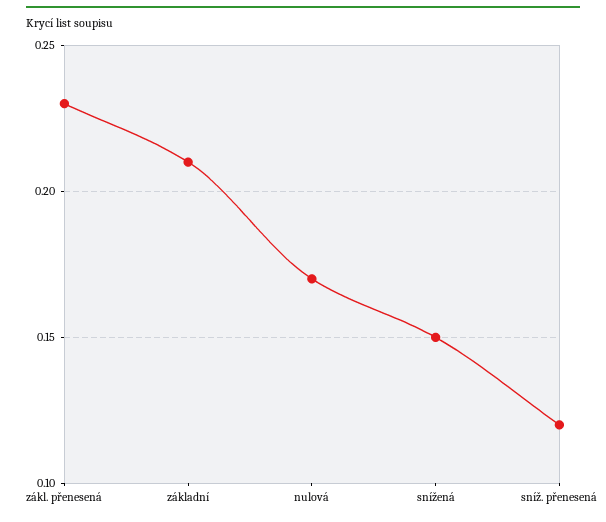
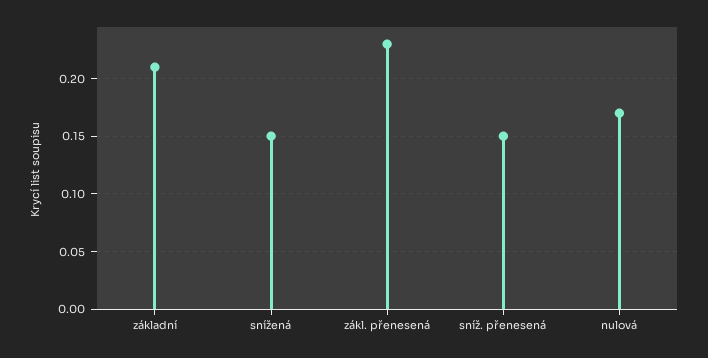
sníž. přenesená: 0.12 -> 0.15

